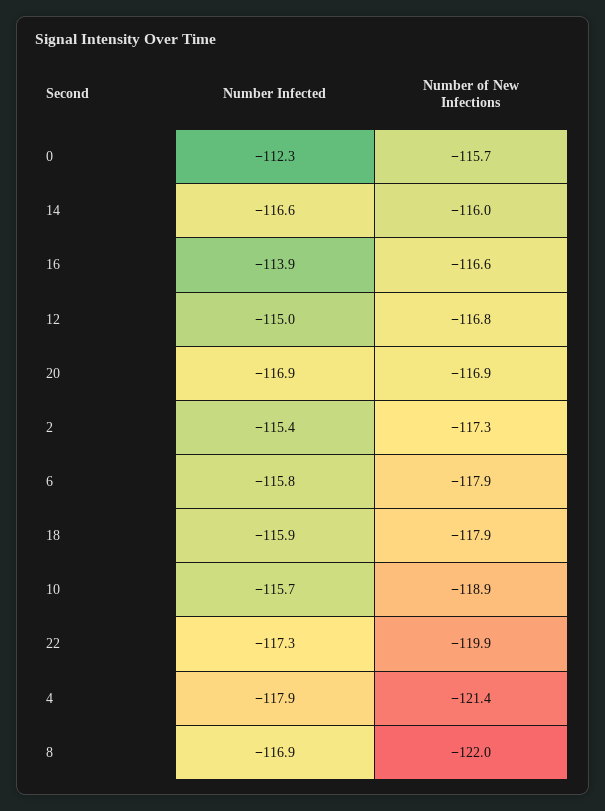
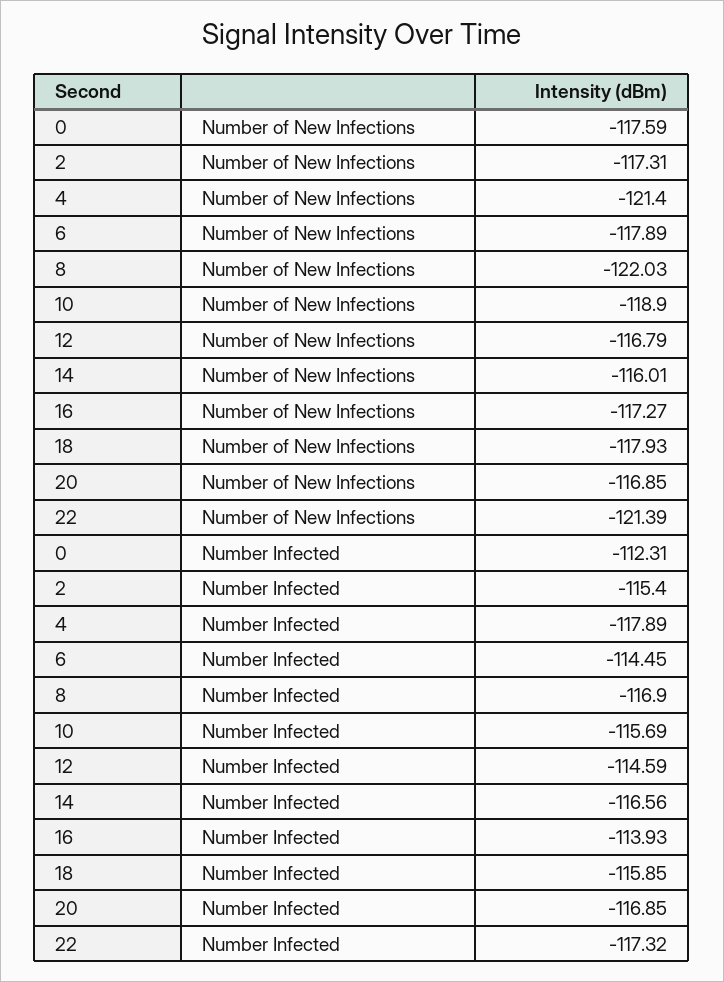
Number of New Infections, 0: -115.7 -> -117.59
Number of New Infections, 16: -116.6 -> -117.27
Number Infected, 12: -115 -> -114.59
Number Infected, 6: -115.8 -> -114.45
Number of New Infections, 22: -119.9 -> -121.39

